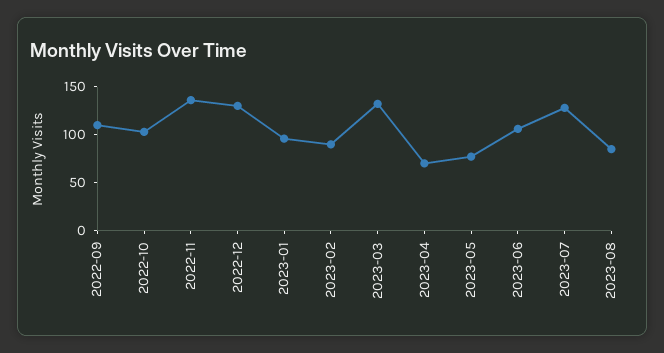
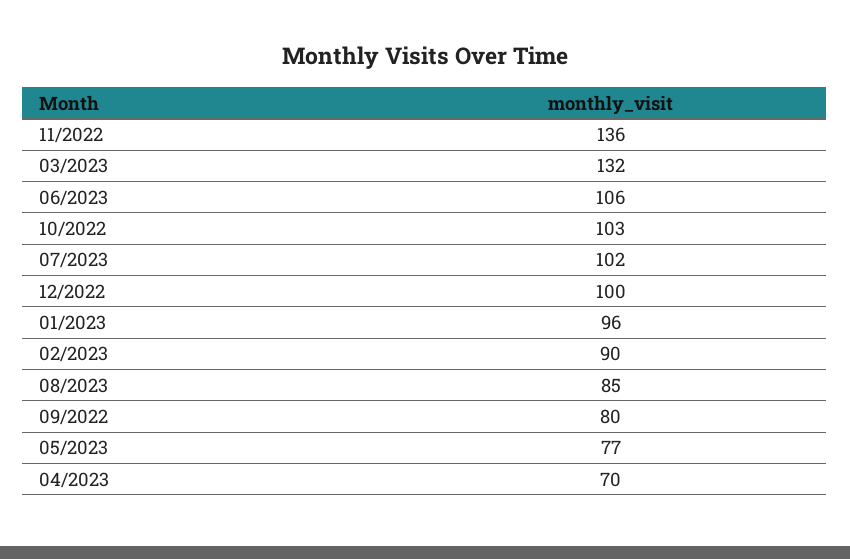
2022-09: 110 -> 80
2022-12: 130 -> 100
2023-07: 130 -> 102

